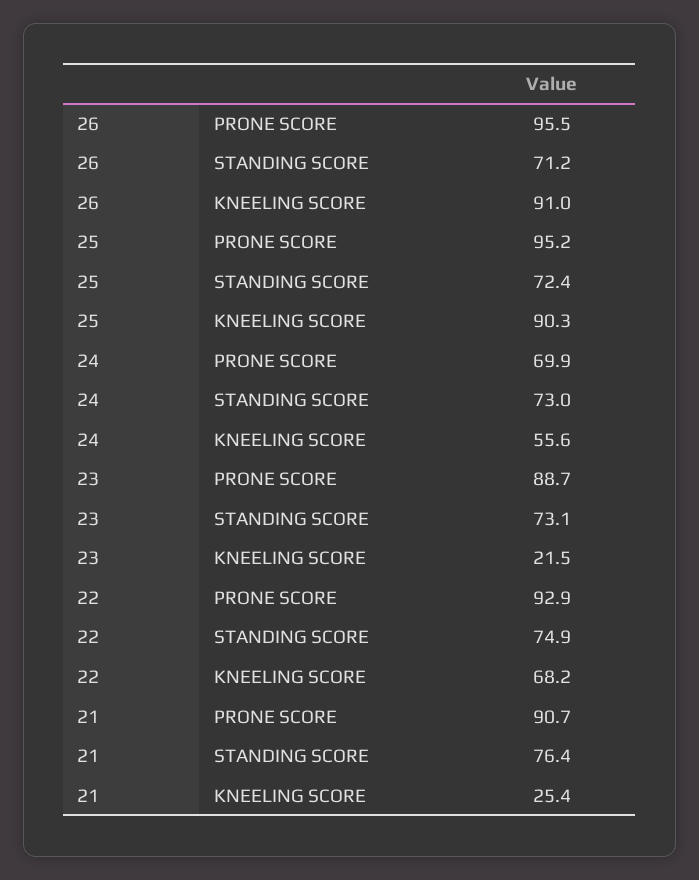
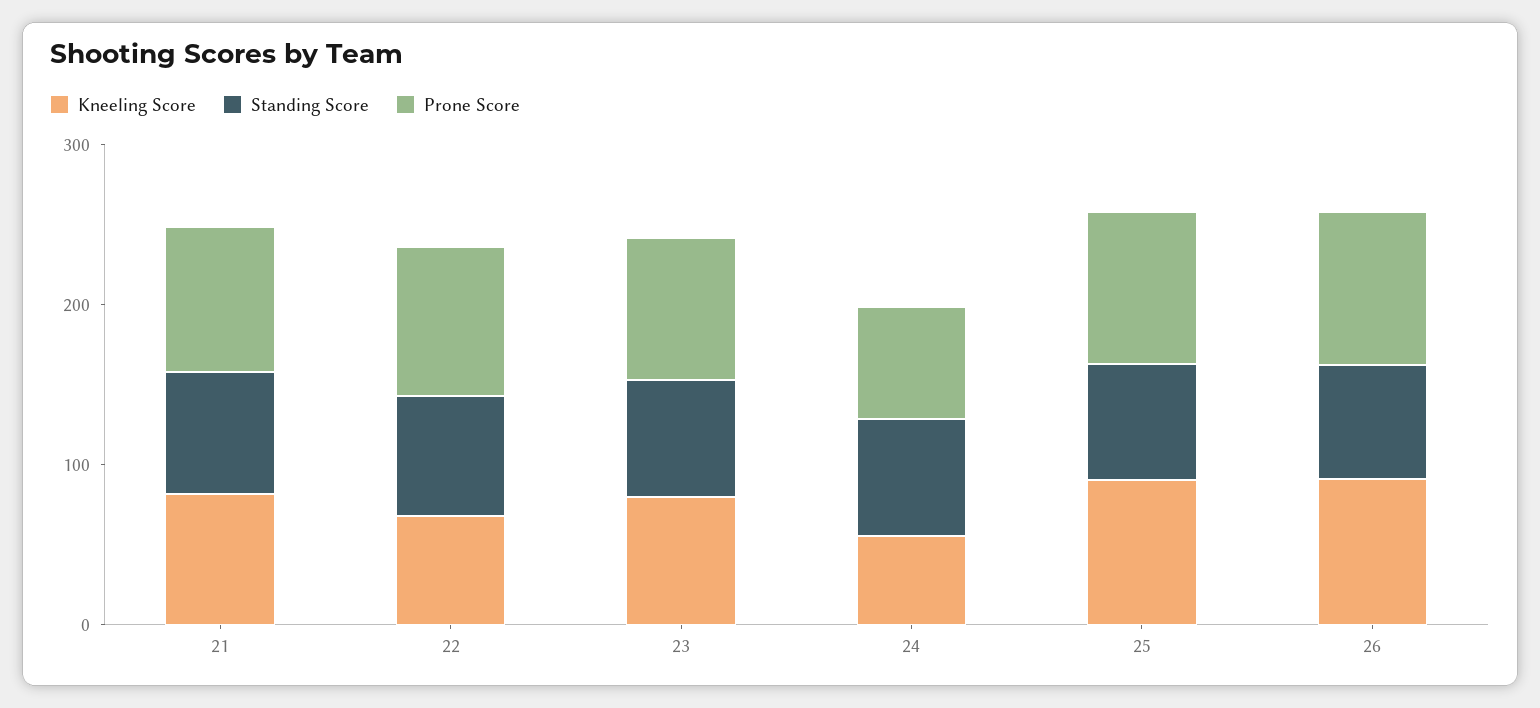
KNEELING SCORE, 23: 21.5 -> 80
KNEELING SCORE, 21: 25.4 -> 80

